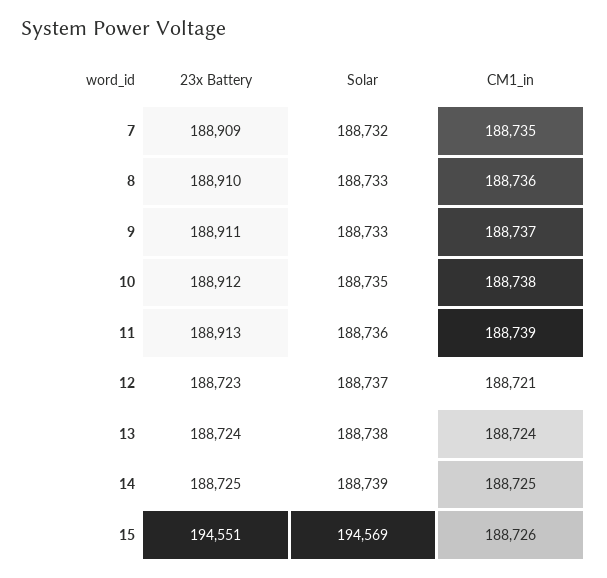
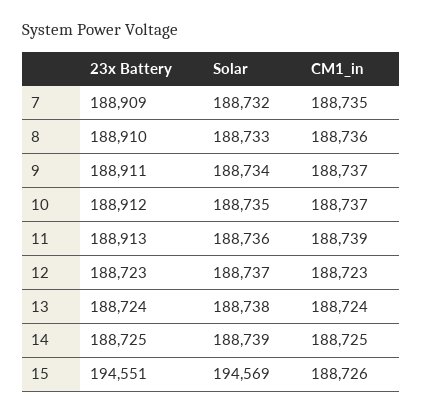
Solar, 9: 188733 -> 188734
CM1_in, 10: 188738 -> 188737
CM1_in, 12: 188721 -> 188723

